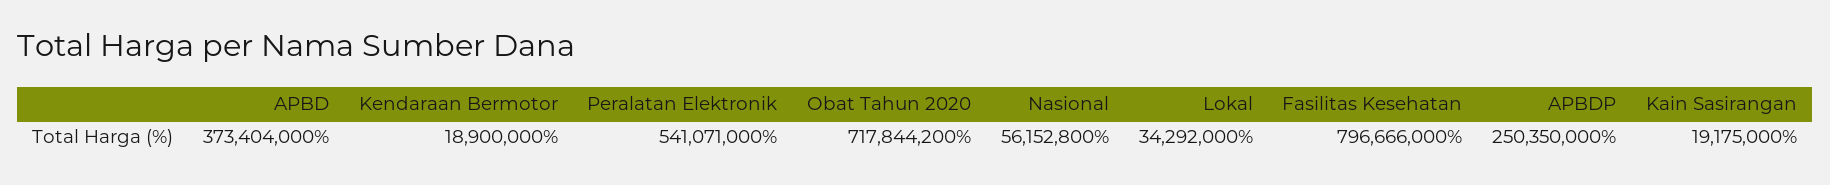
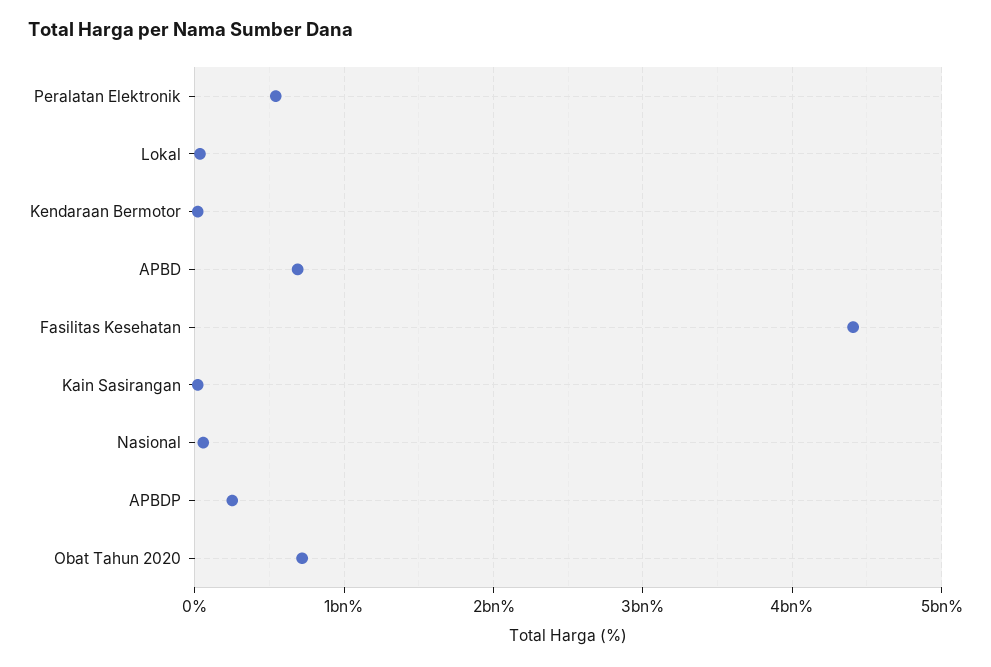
APBD: 373404000 -> 700000000
Fasilitas Kesehatan: 796666000 -> 4400000000

